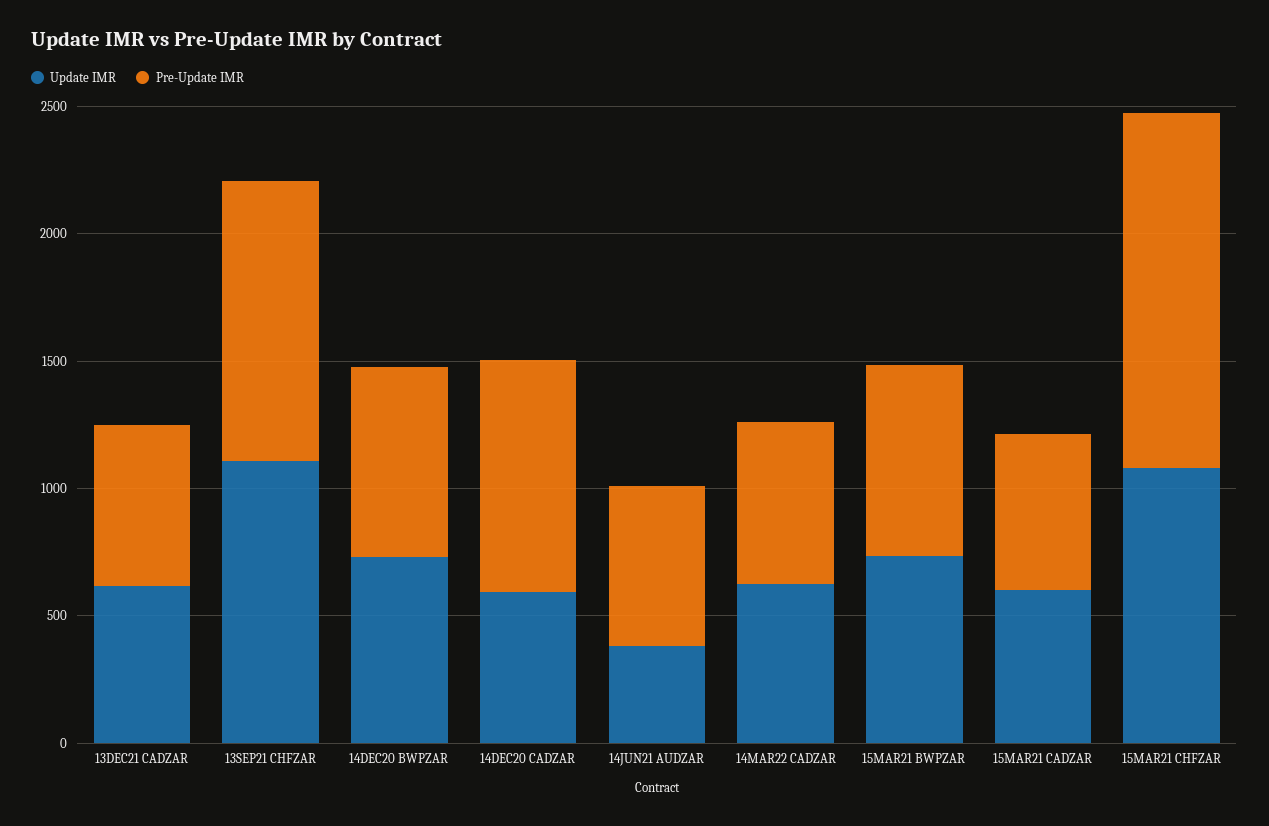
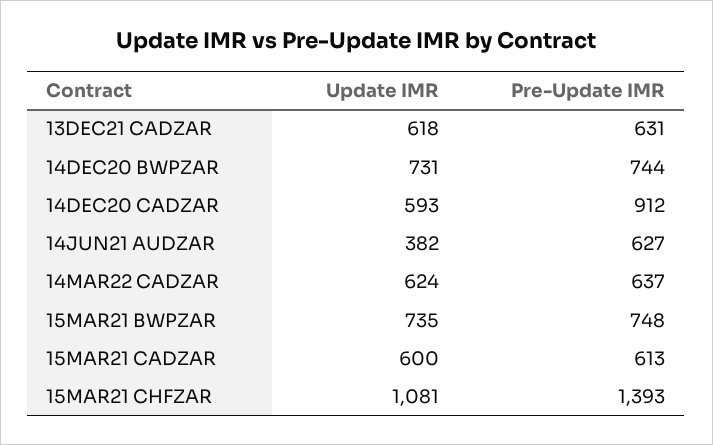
Update IMR, 13SEP21 CHFZAR: 1100 -> none
Pre-Update IMR, 13SEP21 CHFZAR: 1100 -> none

